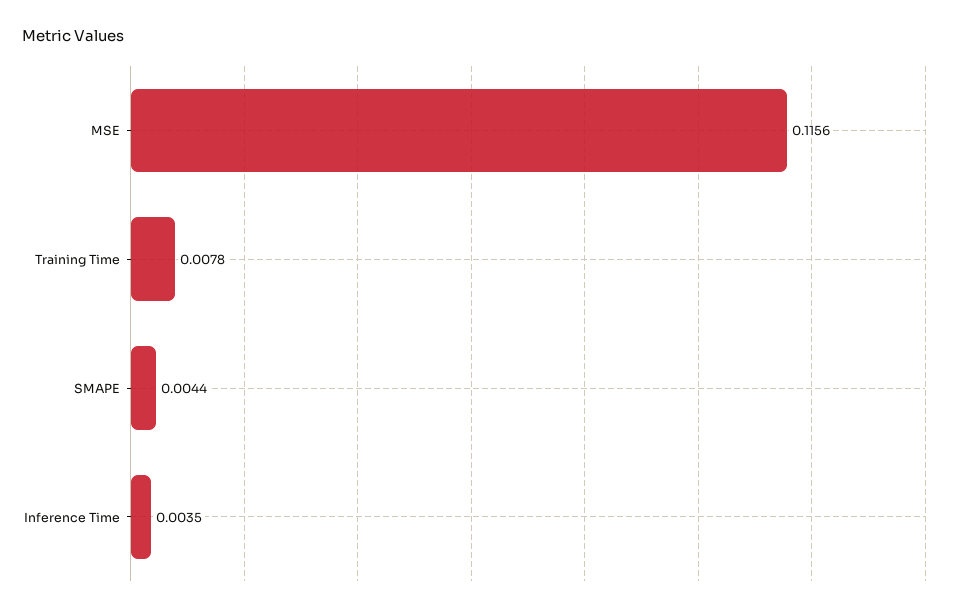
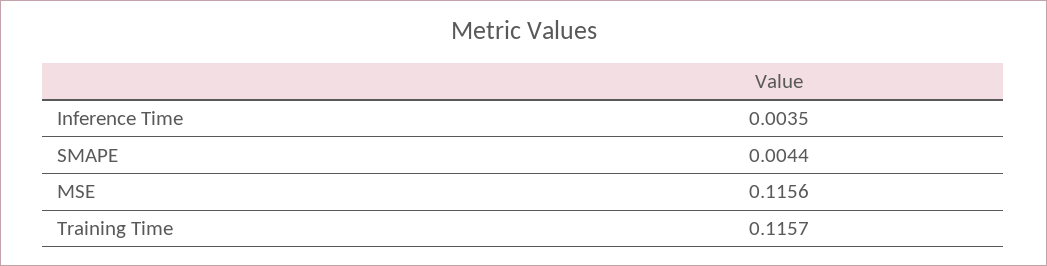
Training Time: 0.0078 -> 0.1157

